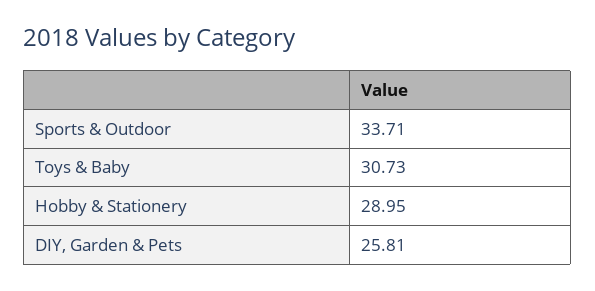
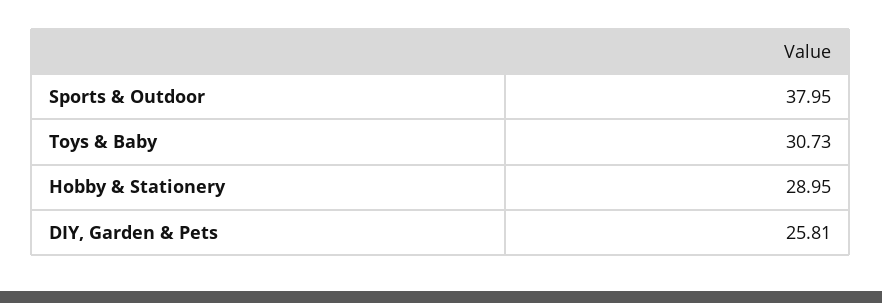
Sports & Outdoor: 33.71 -> 37.95

